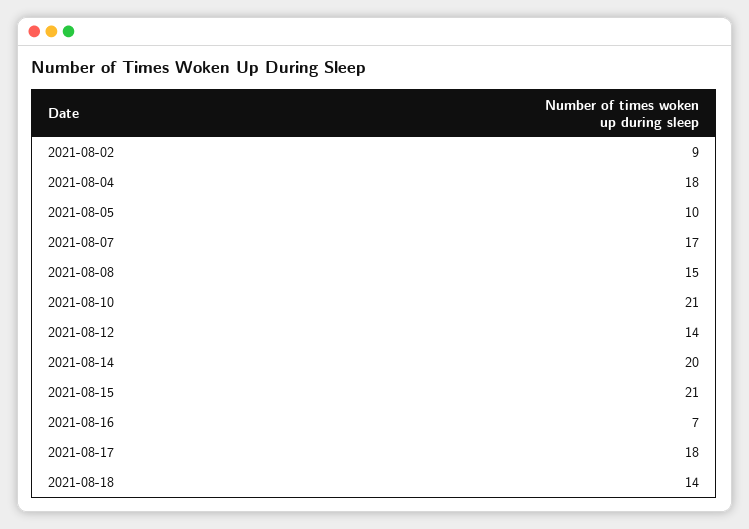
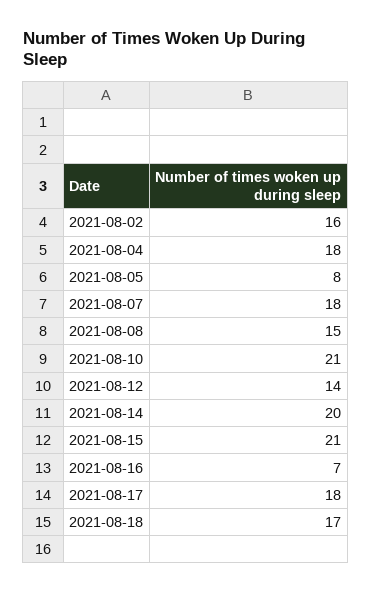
2021-08-02: 9 -> 16
2021-08-05: 10 -> 8
2021-08-07: 17 -> 18
2021-08-18: 14 -> 17

